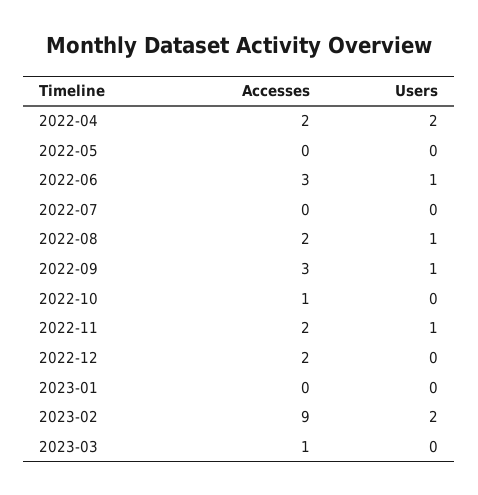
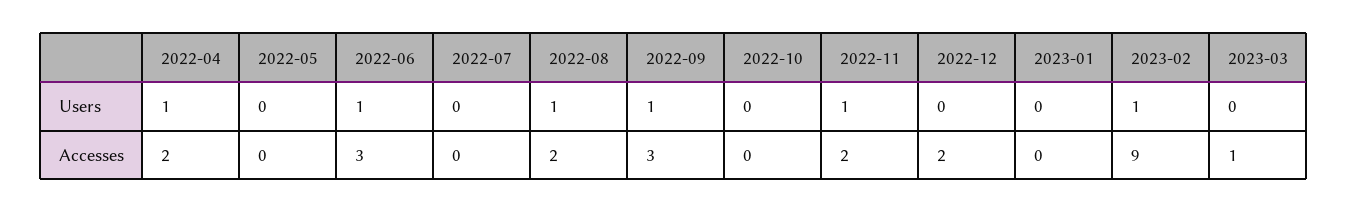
Users, 2022-04: 2 -> 1
Accesses, 2022-10: 1 -> 0
Users, 2023-02: 2 -> 1

